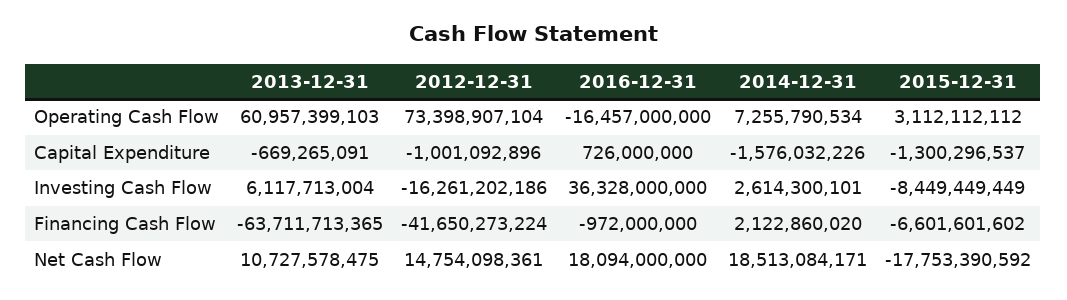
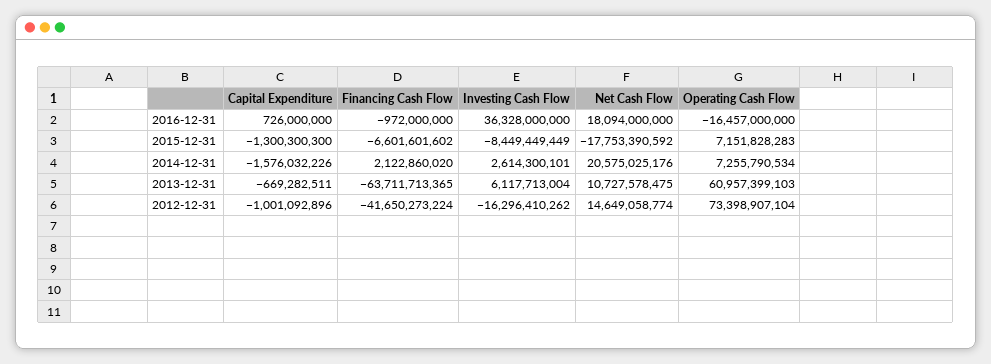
2015-12-31, Operating Cash Flow: 3112112112 -> 7151828283
2013-12-31, Capital Expenditure: -669265091 -> -669282511
2015-12-31, Capital Expenditure: -1300296537 -> -1300300300
2012-12-31, Investing Cash Flow: -16261202186 -> -16296410262
2012-12-31, Net Cash Flow: 14754098361 -> 14649058774
2014-12-31, Net Cash Flow: 18513084171 -> 20575025176

